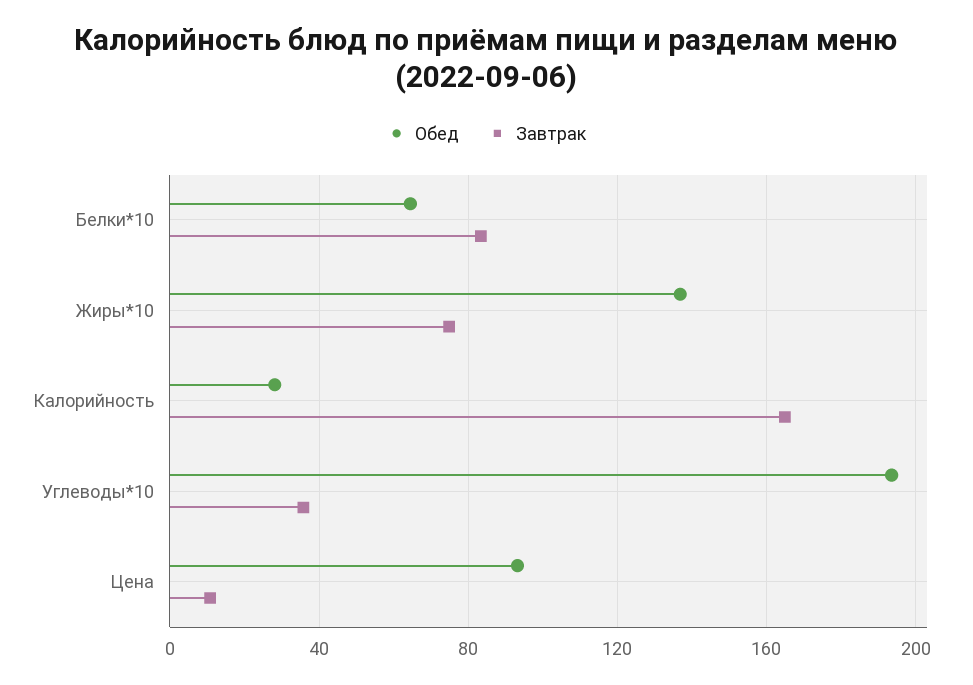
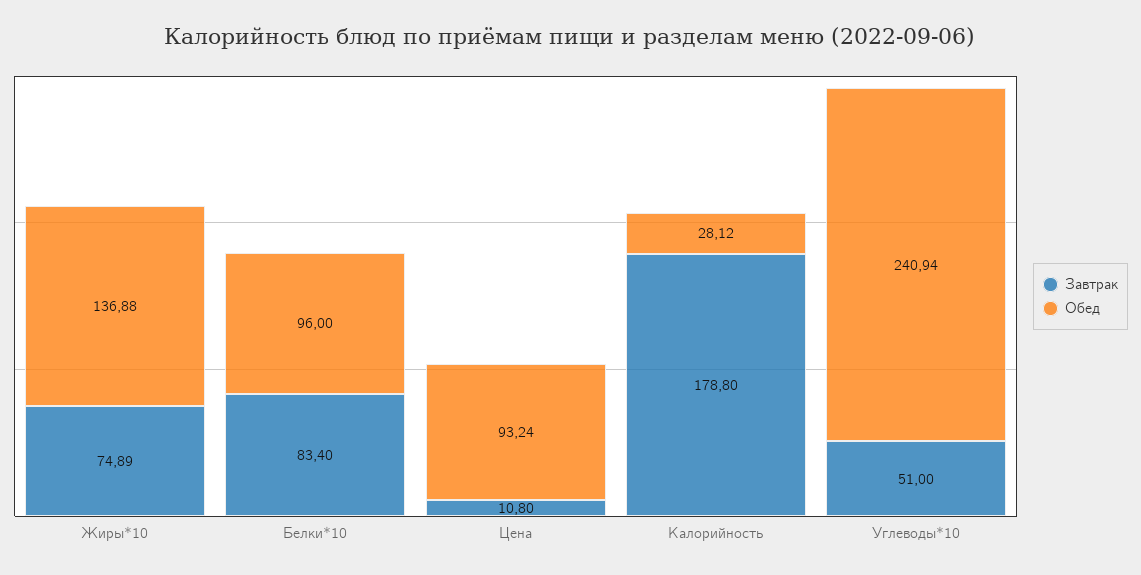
Обед, Белки*10: 65 -> 96
Завтрак, Калорийность: 165 -> 178.8
Обед, Углеводы*10: 195 -> 240.94
Завтрак, Углеводы*10: 35 -> 51

